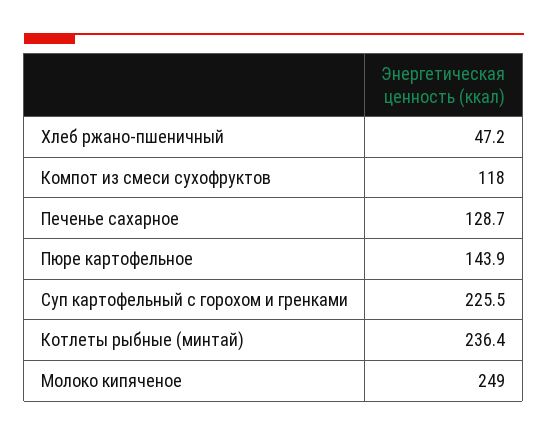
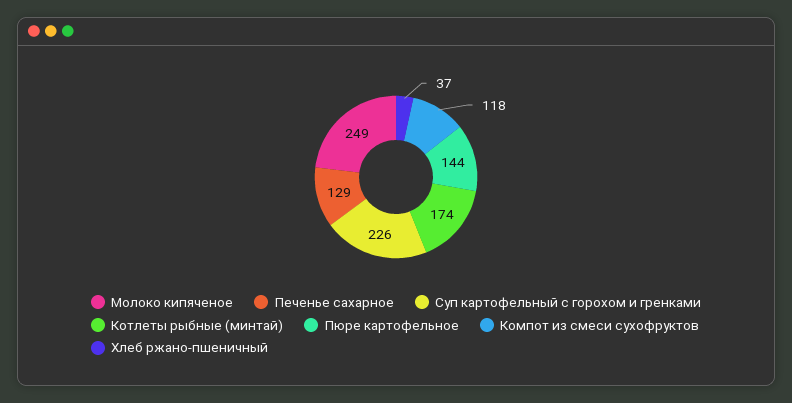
Хлеб ржано-пшеничный: 47.2 -> 37
Котлеты рыбные (минтай): 236.4 -> 174

